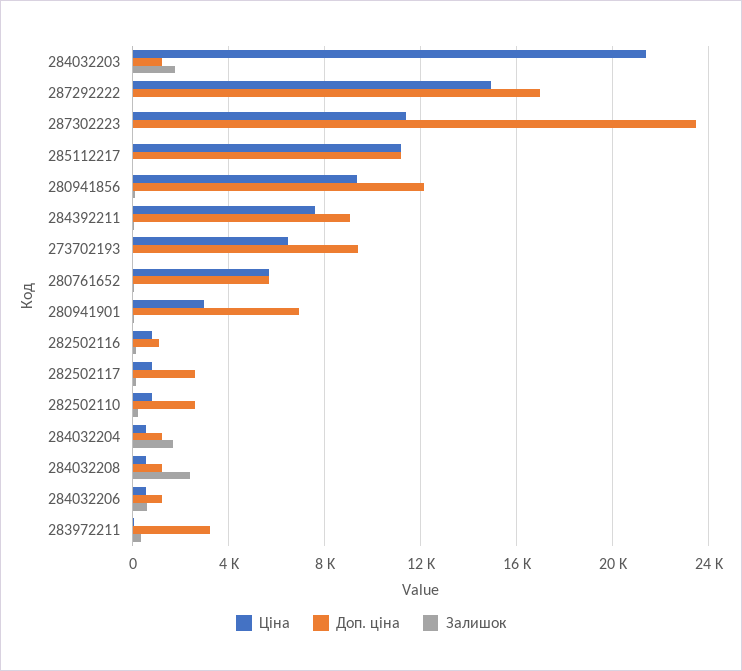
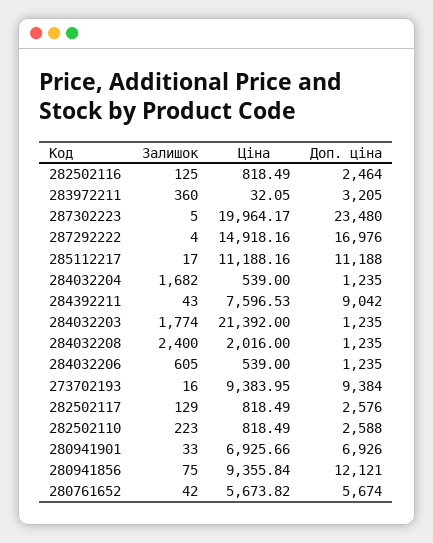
Ціна, 287302223: 11500 -> 19964.17
Ціна, 273702193: 6500 -> 9383.95
Ціна, 280941901: 3000 -> 6925.66
Доп. ціна, 282502116: 1000 -> 2464
Ціна, 284032208: 500 -> 2016

